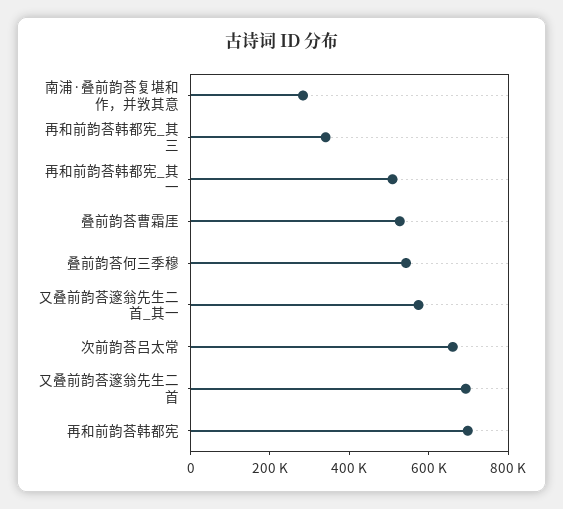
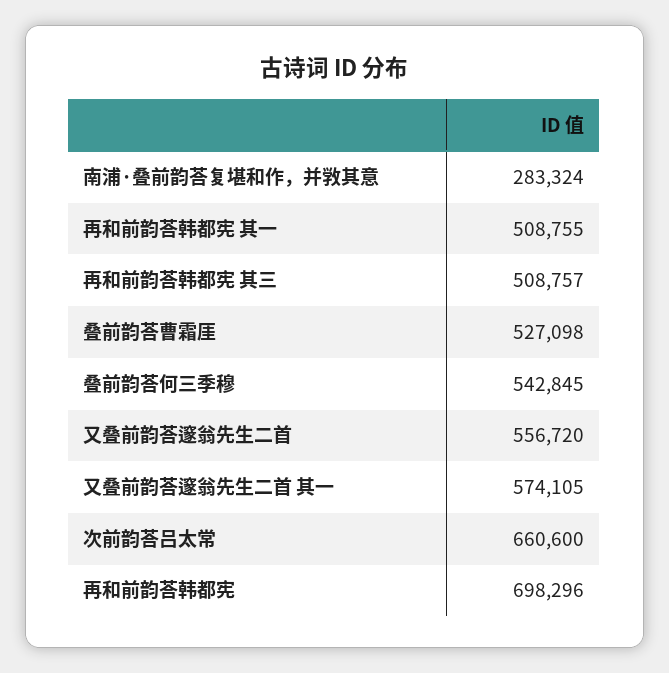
再和前韵荅韩都宪_其三: 350000 -> 508757
又叠前韵荅邃翁先生二首: 700000 -> 556720

